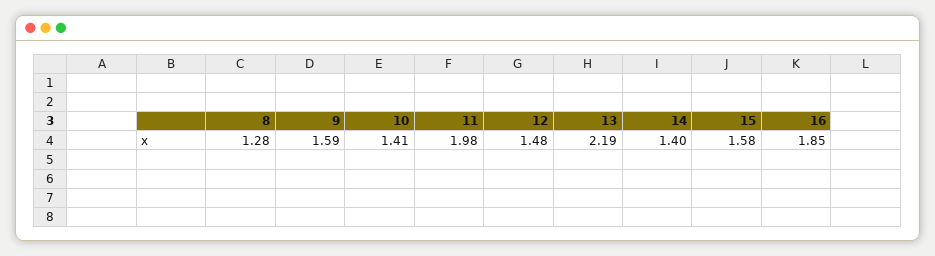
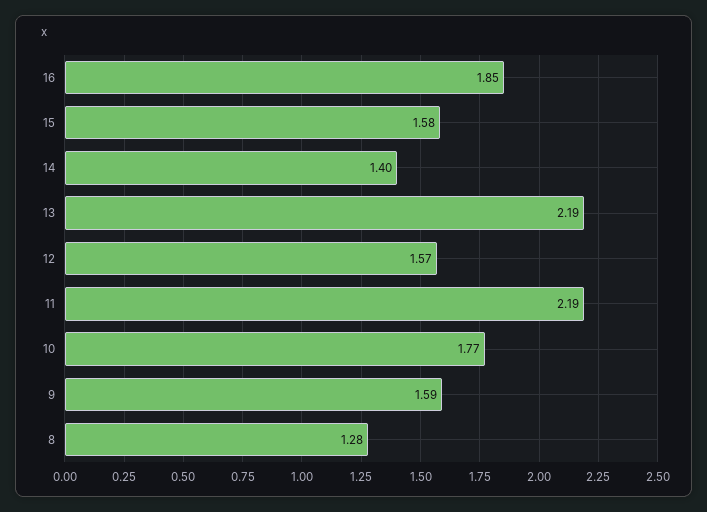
10: 1.41 -> 1.77
11: 1.98 -> 2.19
12: 1.48 -> 1.57

